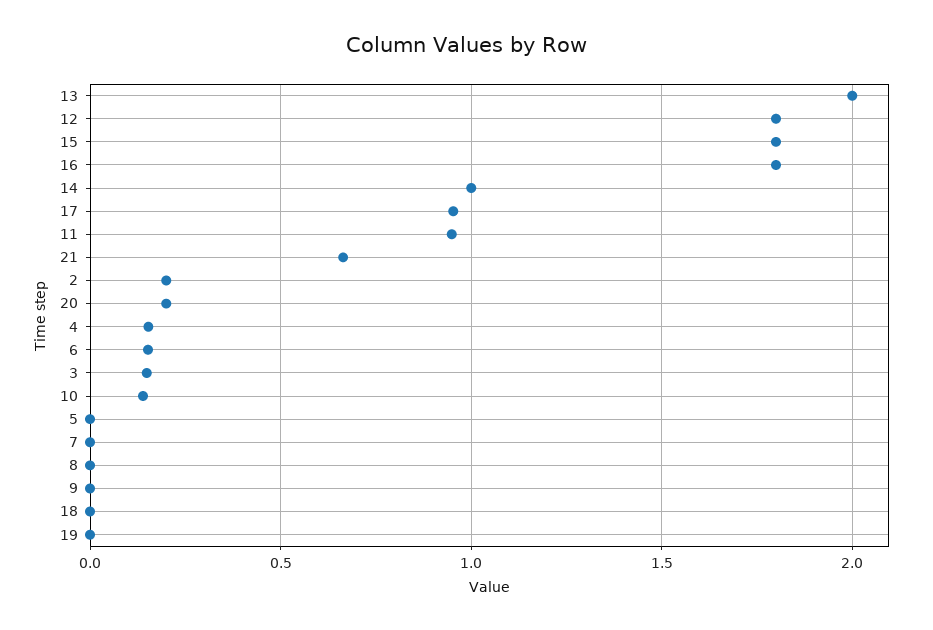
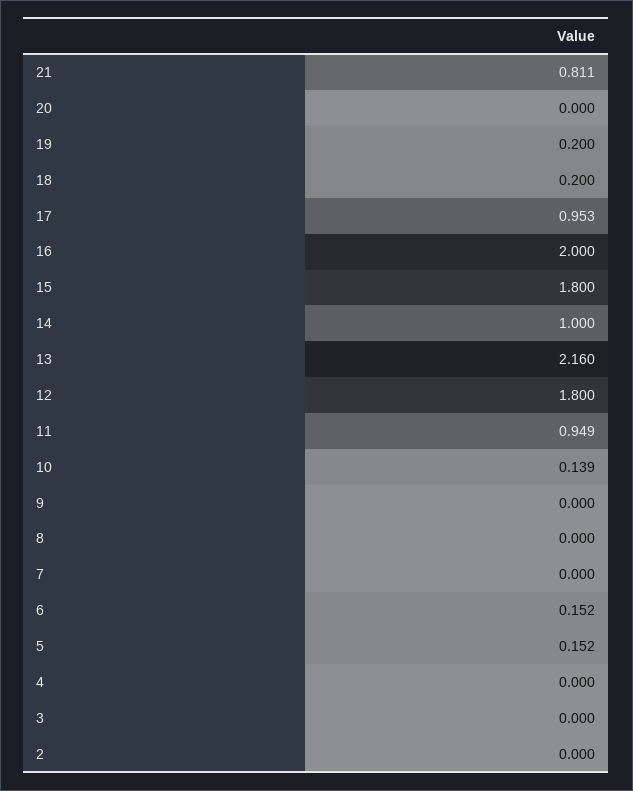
13: 2 -> 2.16
16: 1.8 -> 2
21: 0.65 -> 0.811
2: 0.2 -> 0
20: 0.2 -> 0
4: 0.15 -> 0
3: 0.15 -> 0
5: 0 -> 0.152
18: 0 -> 0.2
19: 0 -> 0.2

